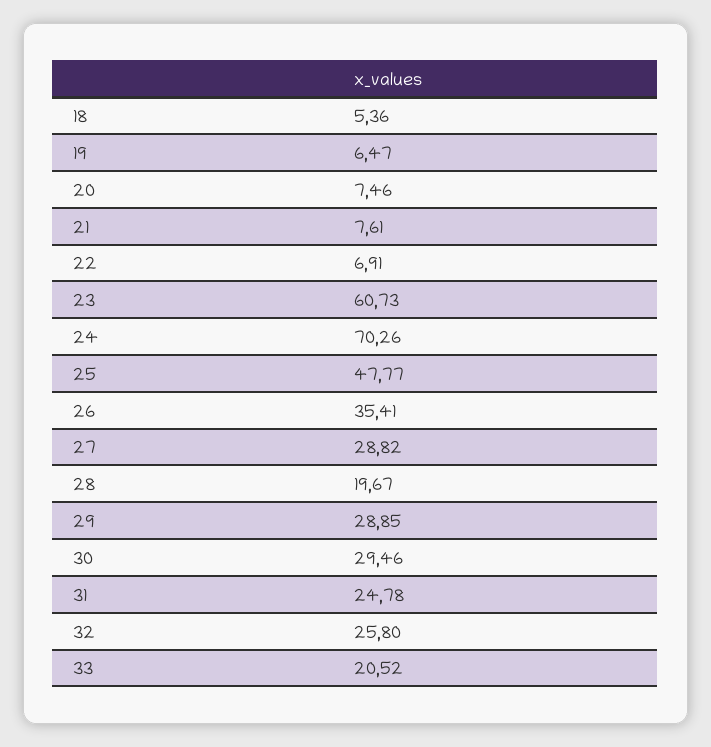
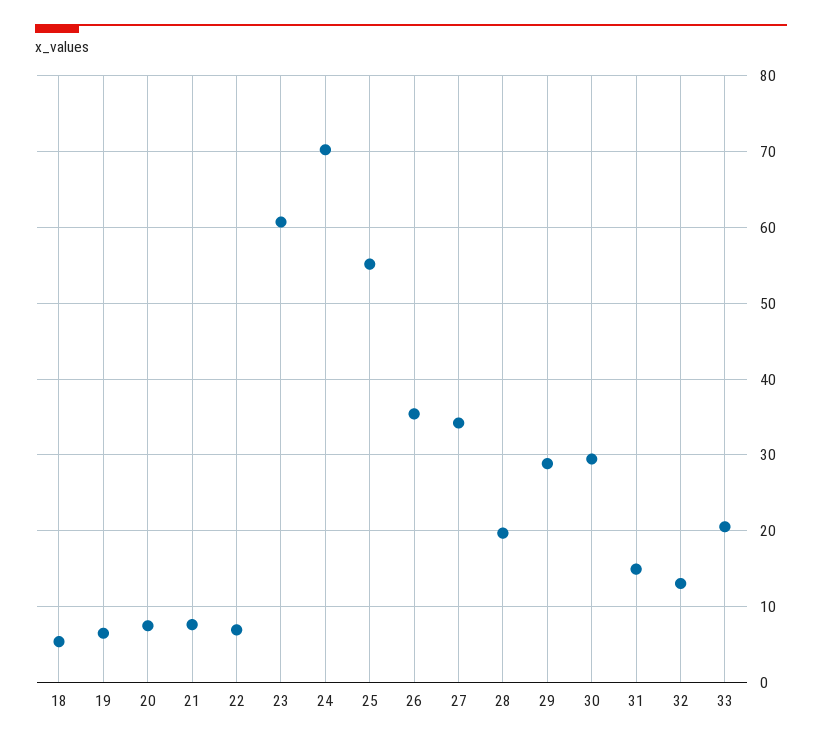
25: 47.77 -> 55
27: 28.82 -> 34
31: 24.78 -> 15
32: 25.8 -> 13

